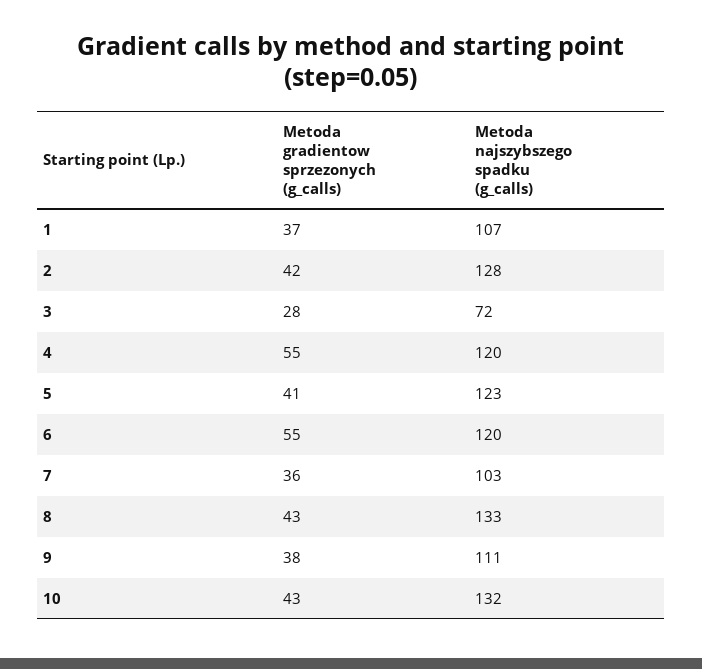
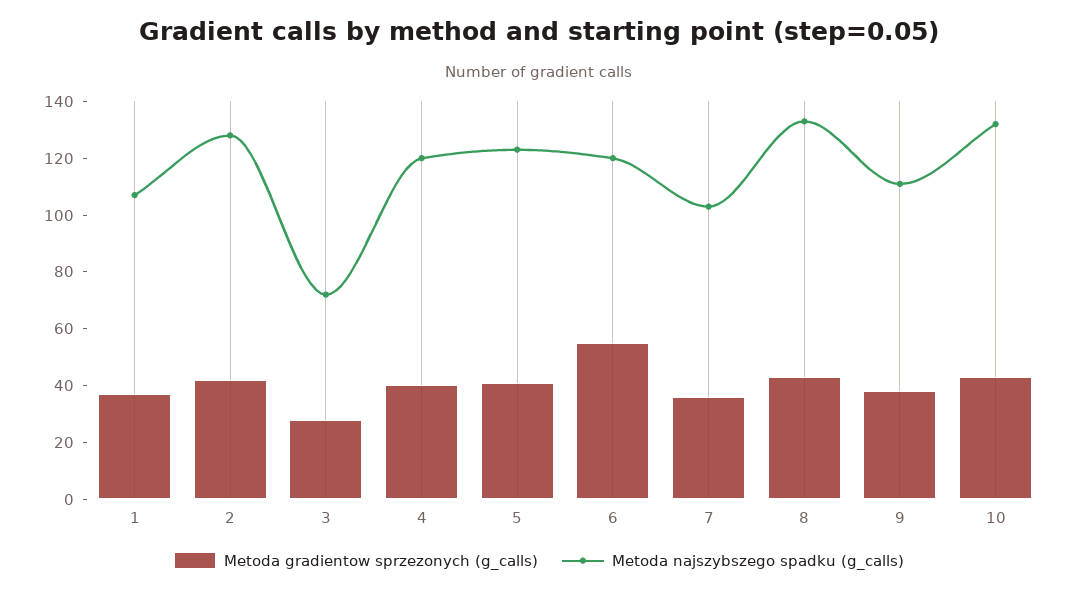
Metoda gradientow sprzezonych (g_calls), 4: 55 -> 40

